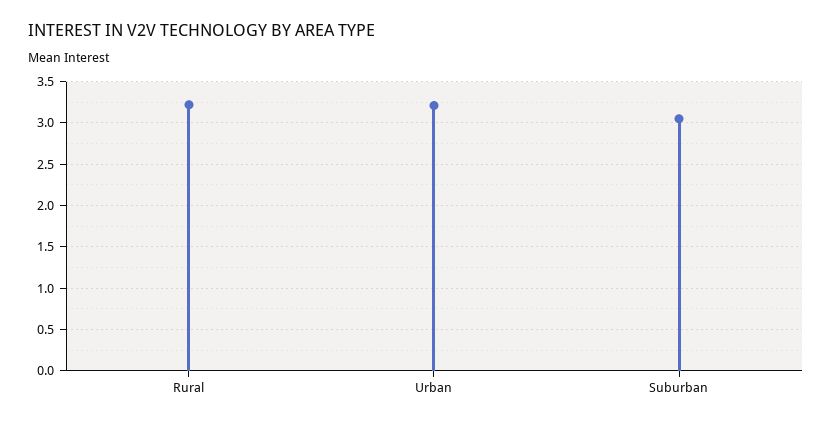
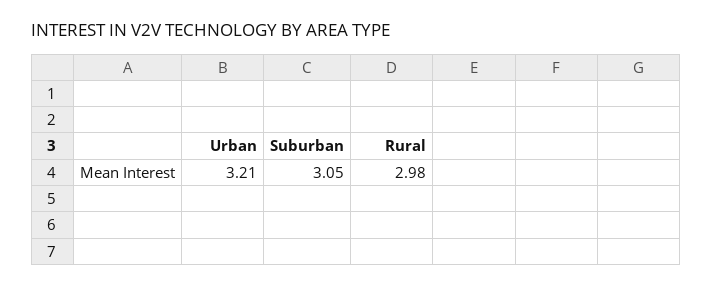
Rural: 3.2 -> 2.98

